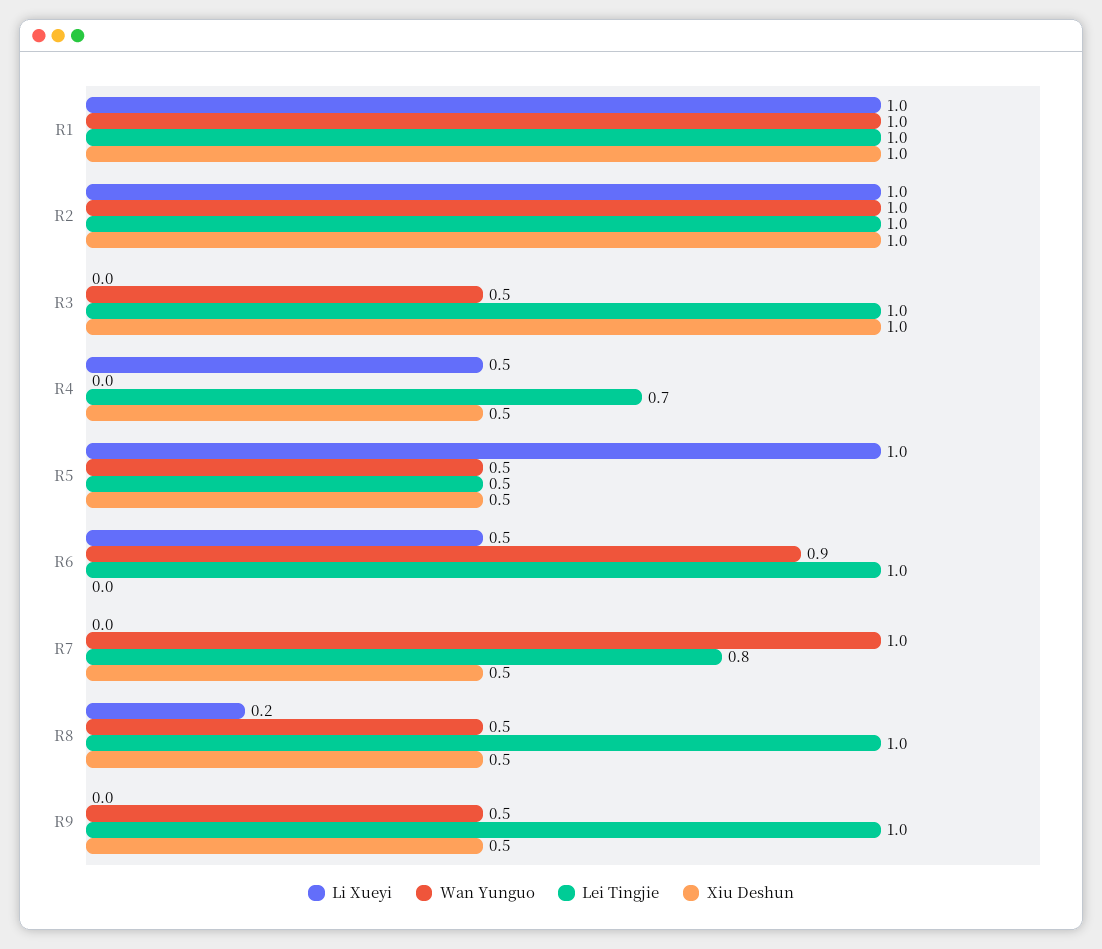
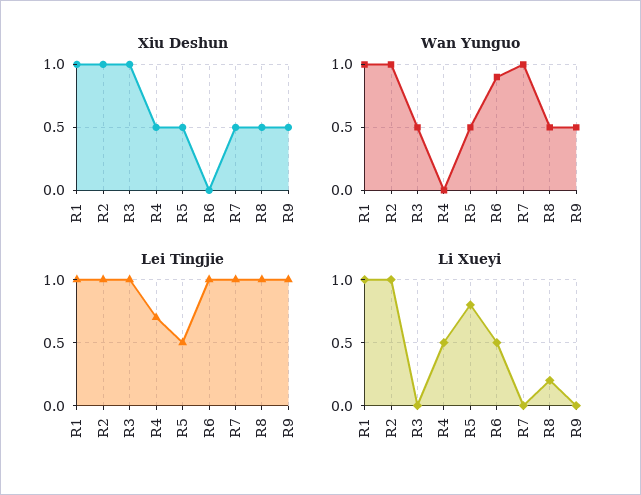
Li Xueyi, R5: 1 -> 0.8
Lei Tingjie, R7: 0.8 -> 1

